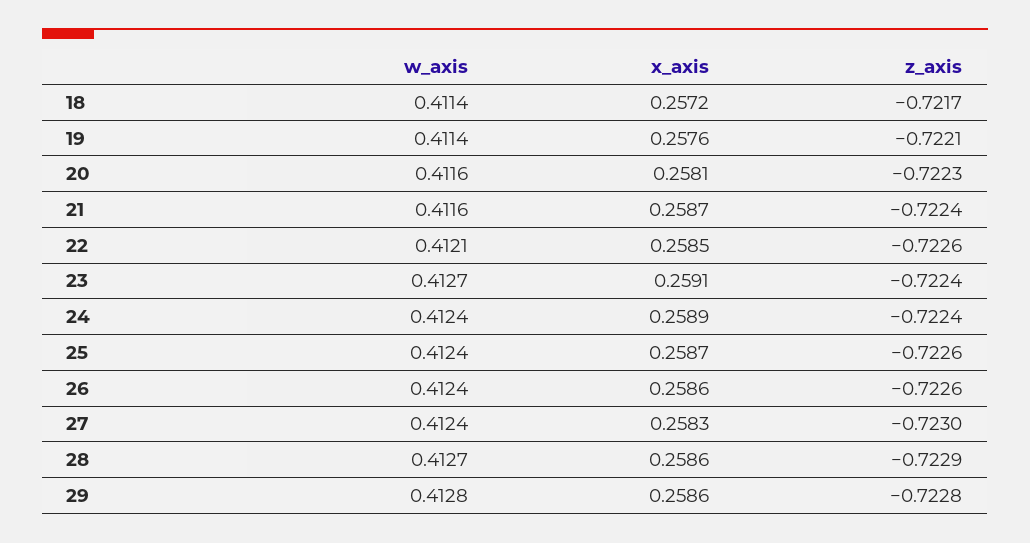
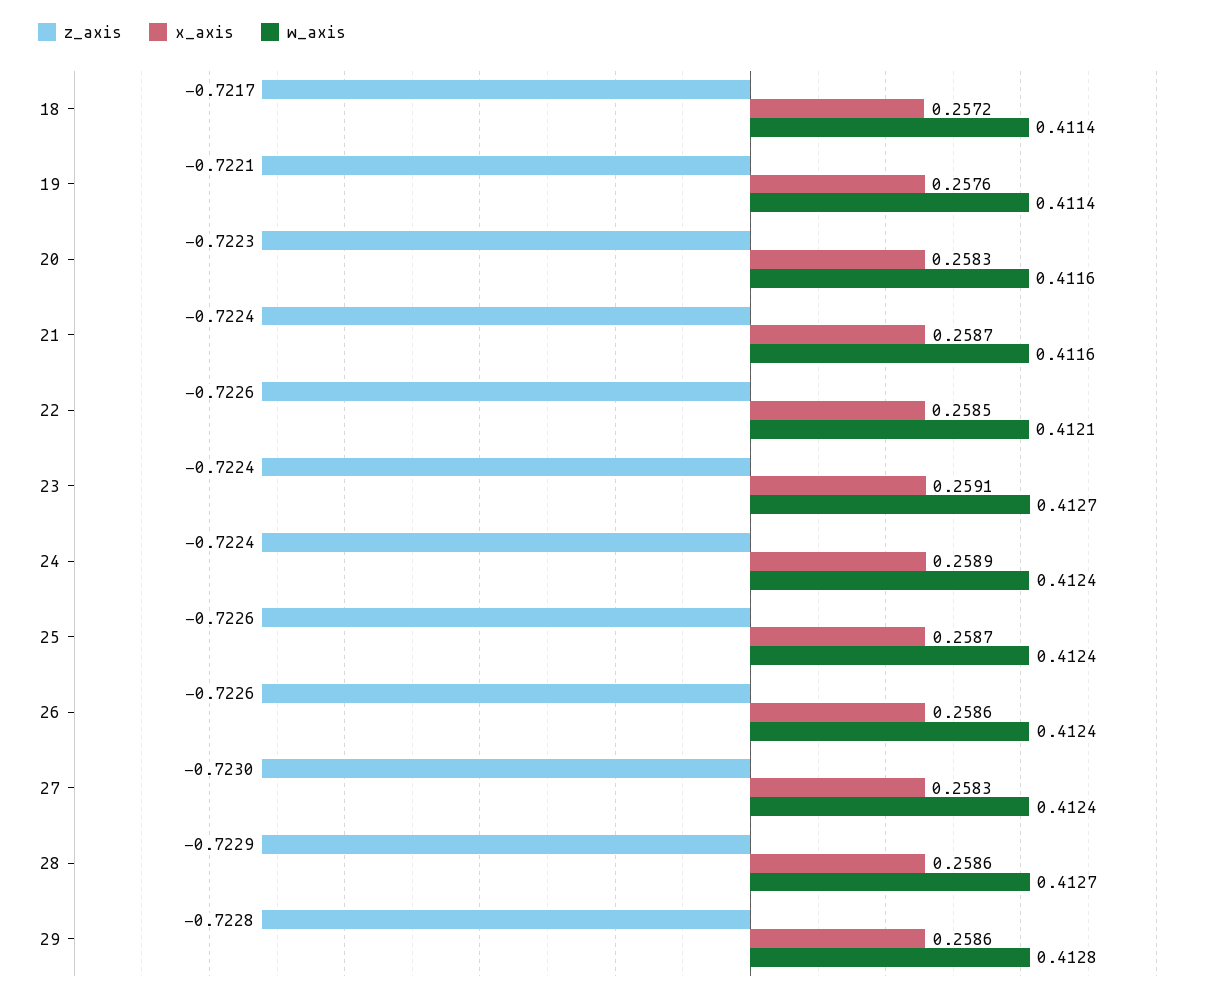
x_axis, 20: 0.2581 -> 0.2583

